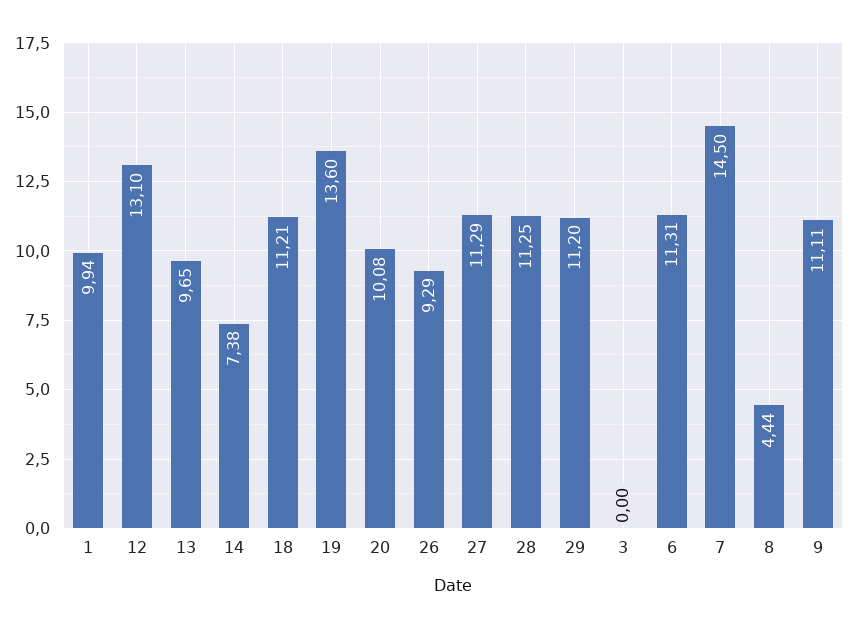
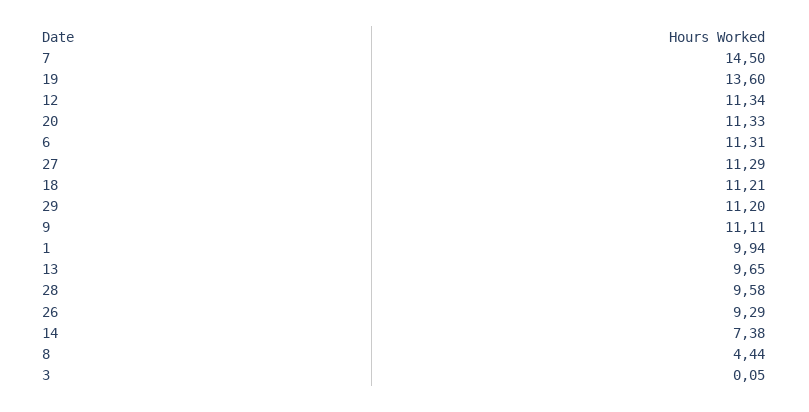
12: 13.1 -> 11.34
20: 10.08 -> 11.33
28: 11.25 -> 9.58
3: 0 -> 0.05

